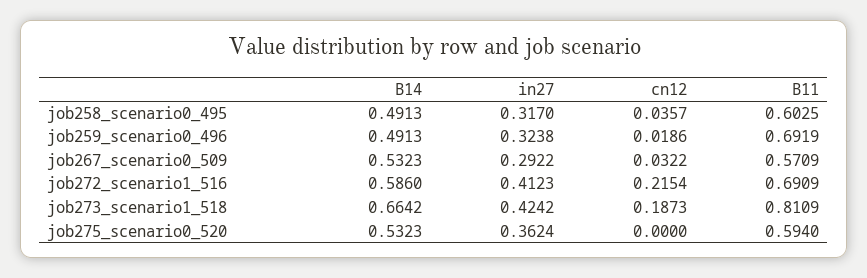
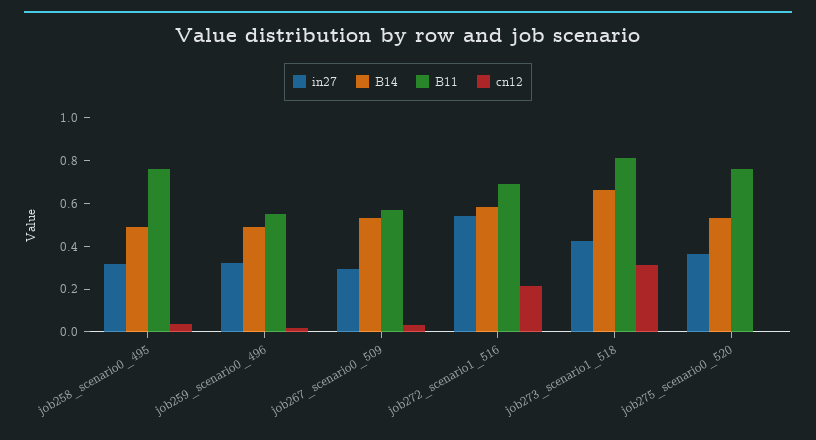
B11, job258_scenario0_495: 0.6025 -> 0.75
B11, job259_scenario0_496: 0.6919 -> 0.55
in27, job272_scenario1_516: 0.4123 -> 0.55
cn12, job273_scenario1_518: 0.1873 -> 0.3
B11, job275_scenario0_520: 0.594 -> 0.75

